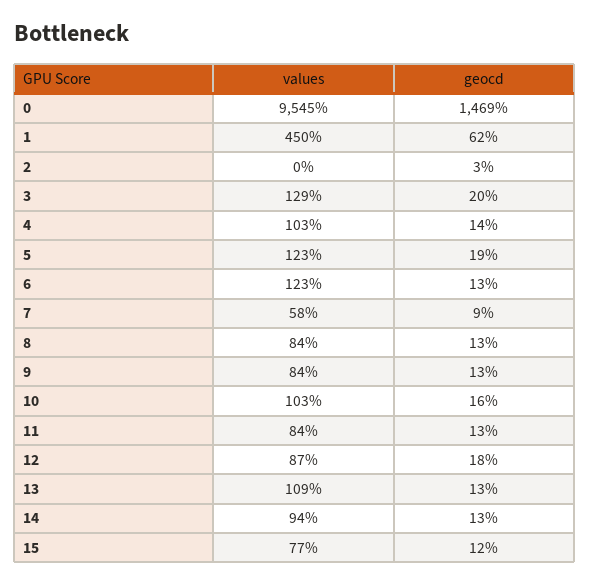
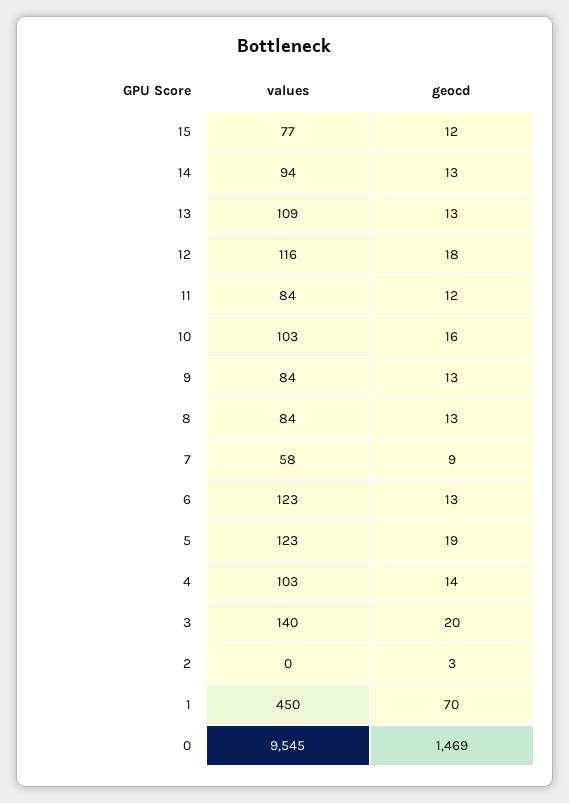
geocd, 1: 62 -> 70
values, 3: 129 -> 140
geocd, 11: 13 -> 12
values, 12: 87 -> 116

